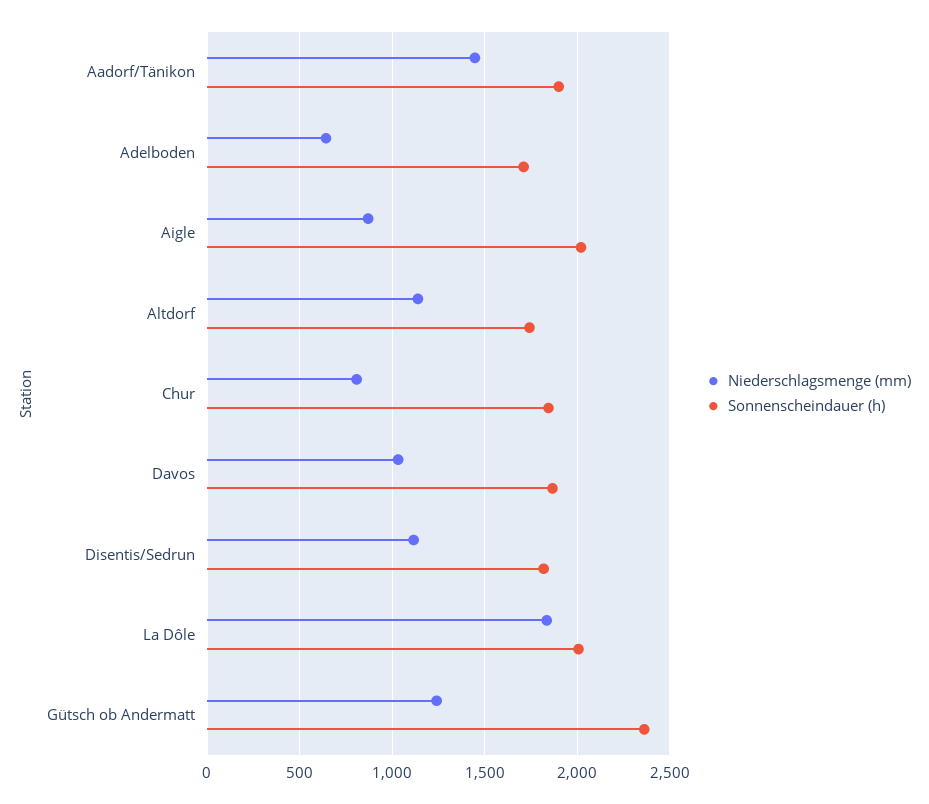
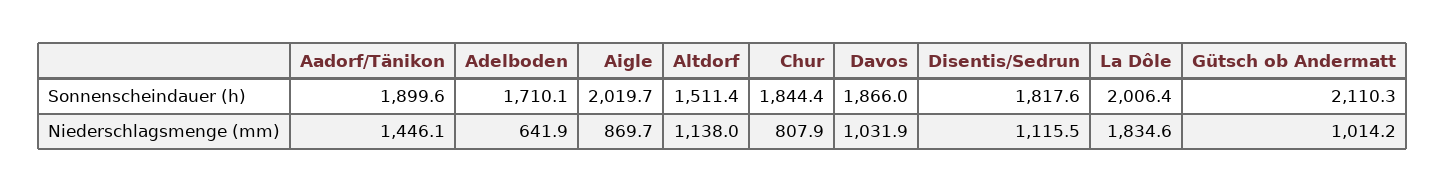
Sonnenscheindauer (h), Altdorf: 1750 -> 1511.4
Niederschlagsmenge (mm), Gütsch ob Andermatt: 1250 -> 1014.2
Sonnenscheindauer (h), Gütsch ob Andermatt: 2350 -> 2110.3

